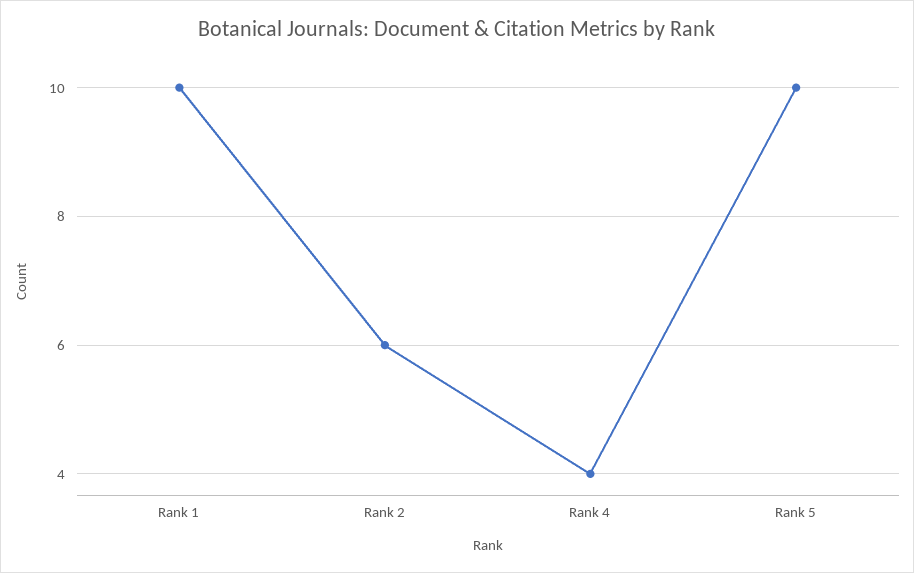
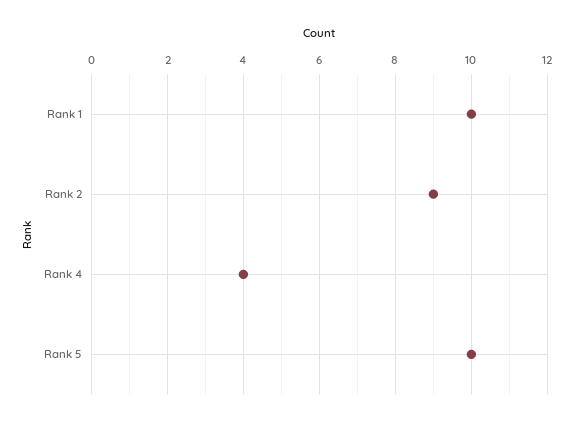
Rank 2: 6 -> 9

